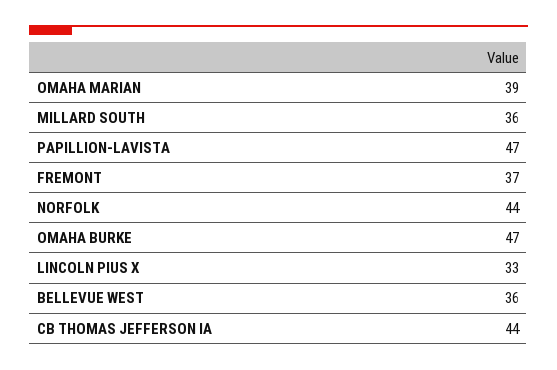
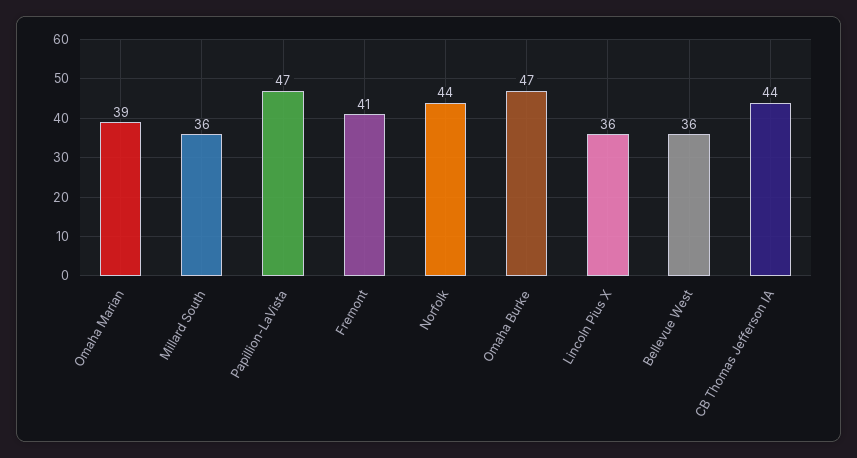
FREMONT: 37 -> 41
LINCOLN PIUS X: 33 -> 36

